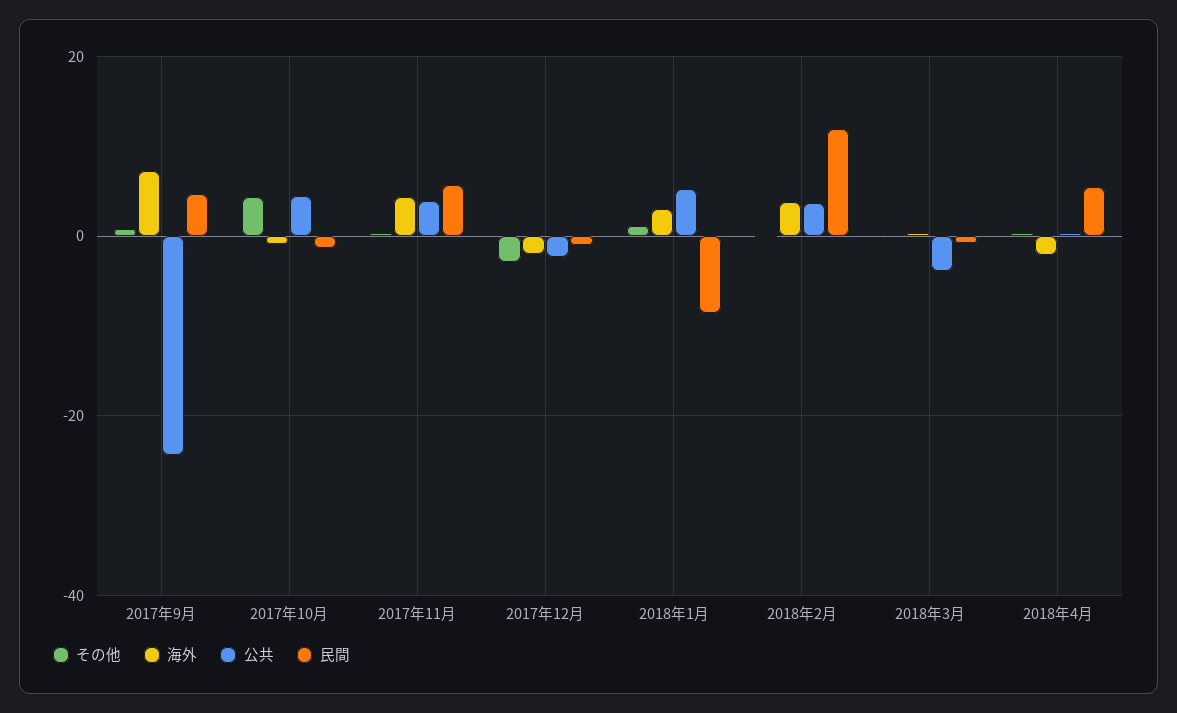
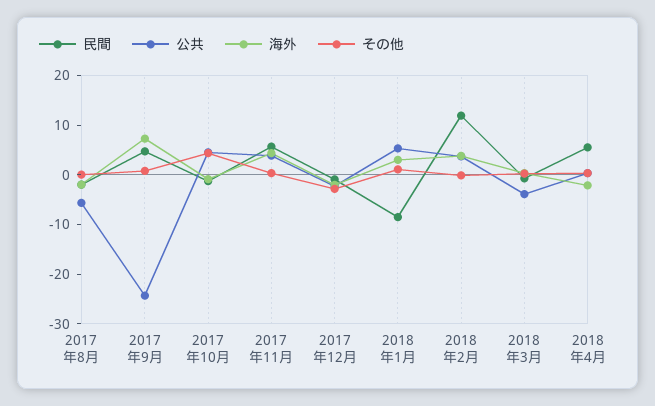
民間, 2017年8月: none -> -2
公共, 2017年8月: none -> -6
海外, 2017年8月: none -> -2
その他, 2017年8月: none -> 0

